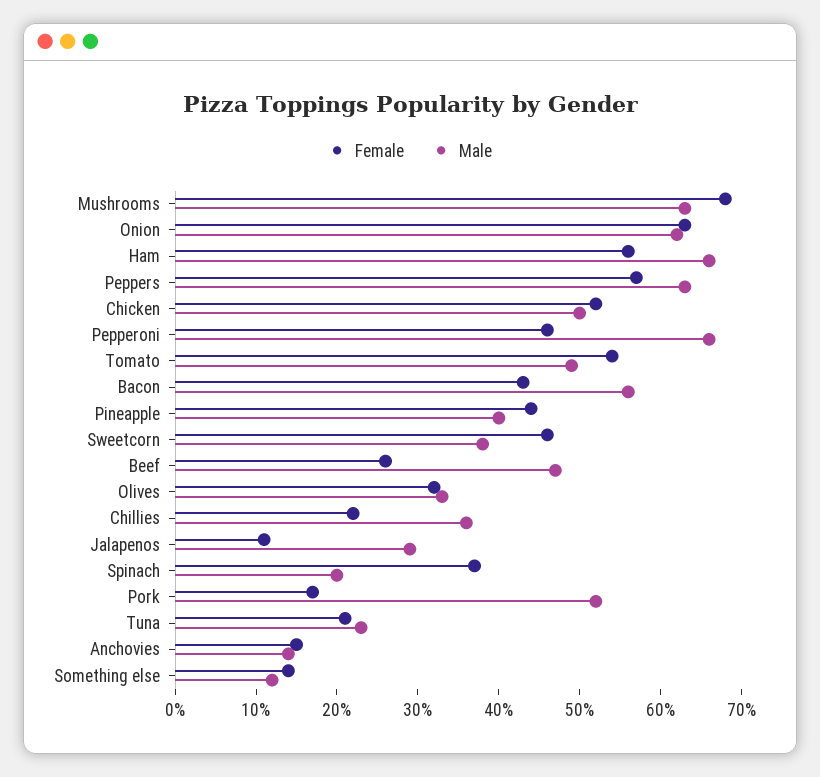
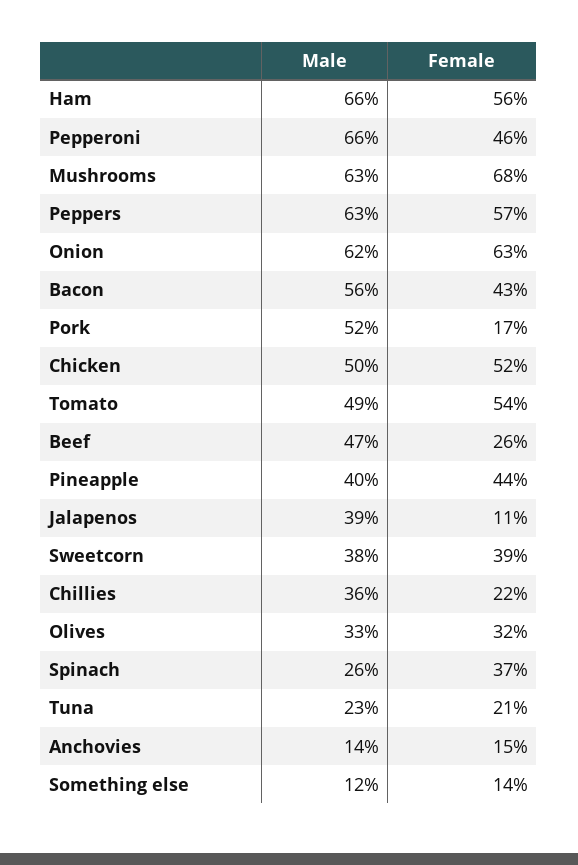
Female, Sweetcorn: 46 -> 39
Male, Jalapenos: 29 -> 39
Male, Spinach: 20 -> 26

